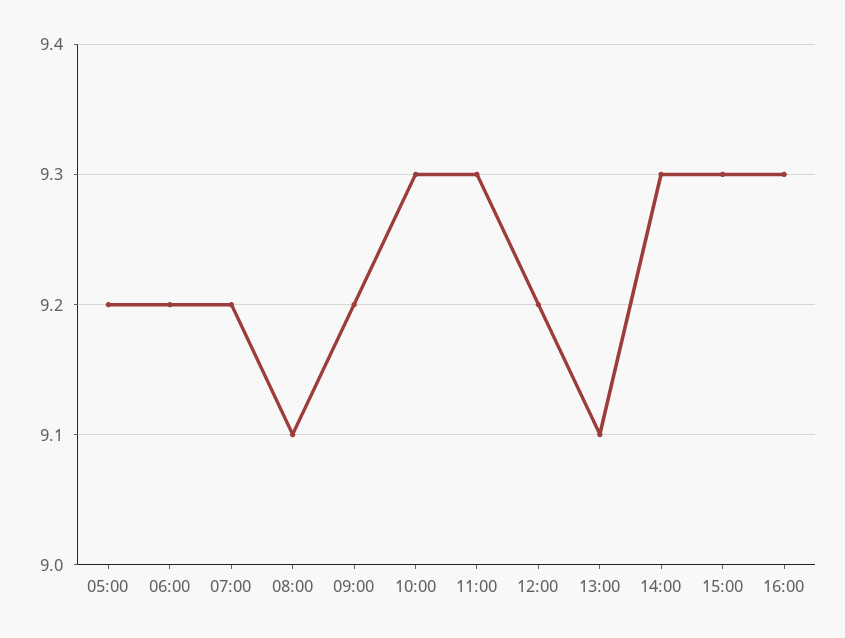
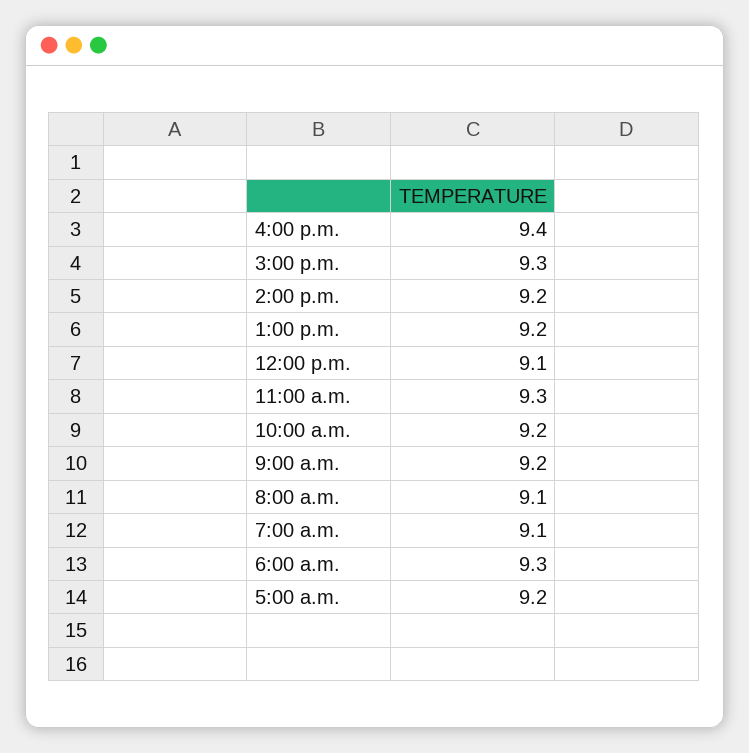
06:00: 9.2 -> 9.3
07:00: 9.2 -> 9.1
10:00: 9.3 -> 9.2
12:00: 9.2 -> 9.1
13:00: 9.1 -> 9.2
14:00: 9.3 -> 9.2
16:00: 9.3 -> 9.4

